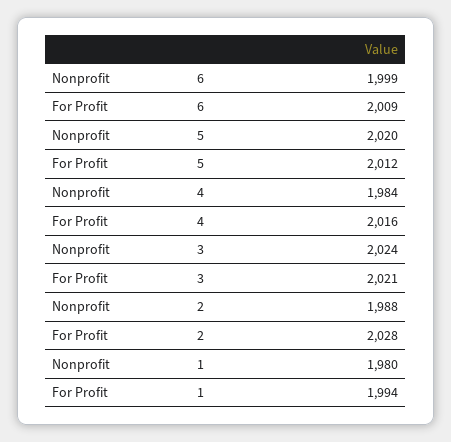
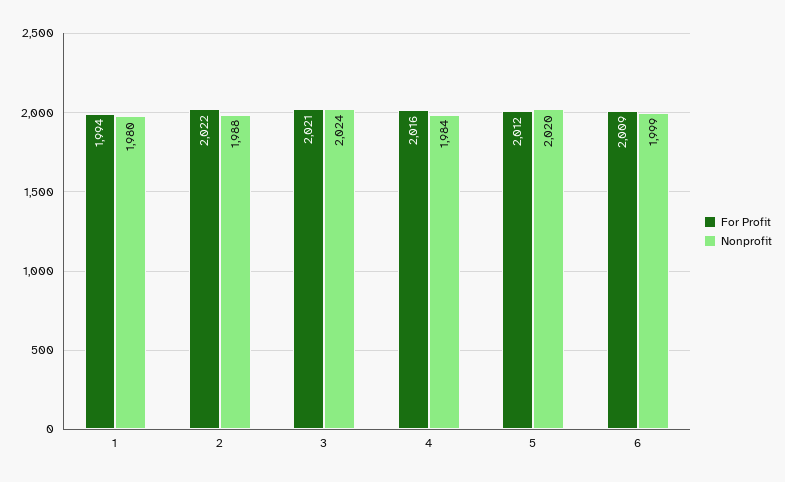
For Profit, 2: 2028 -> 2022

